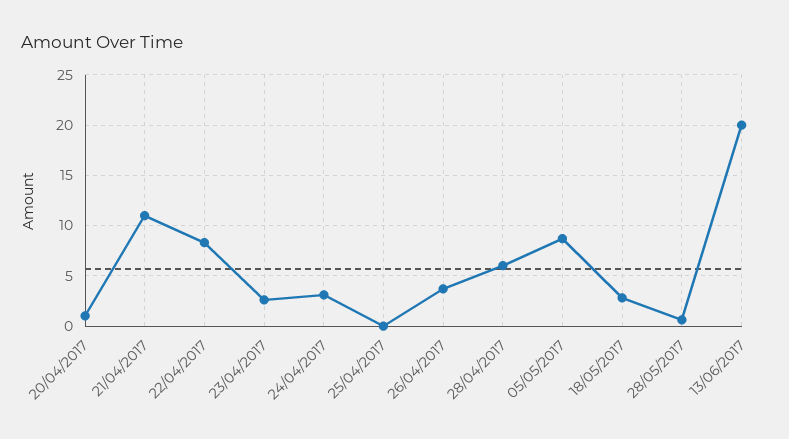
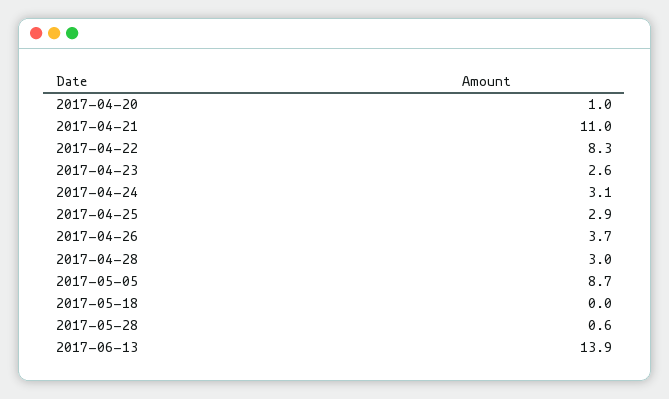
25/04/2017: 0 -> 2.9
28/04/2017: 6 -> 3
18/05/2017: 3 -> 0
13/06/2017: 20 -> 13.9

